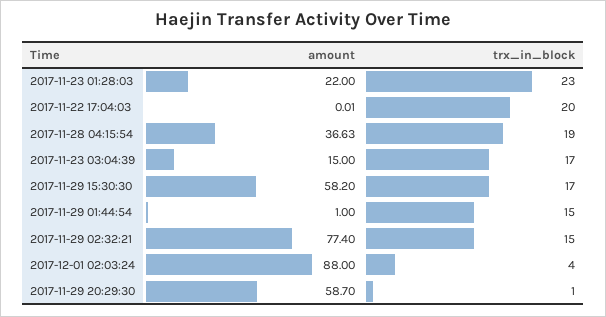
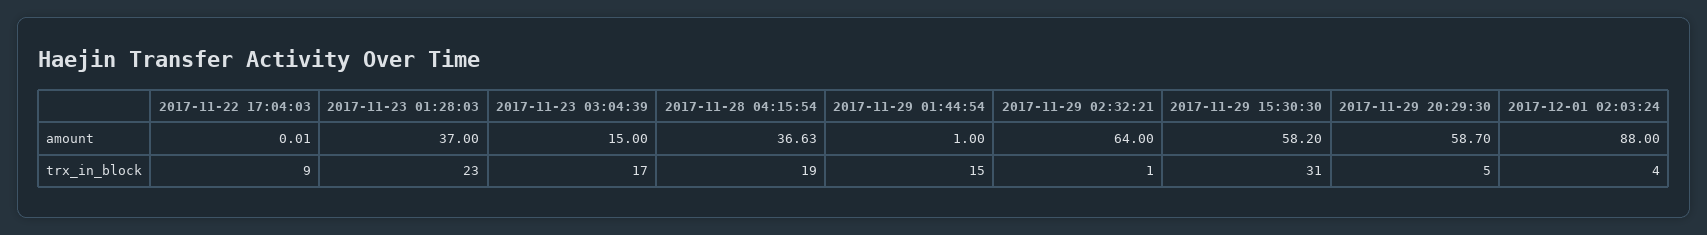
amount, 2017-11-23 01:28:03: 22 -> 37
trx_in_block, 2017-11-22 17:04:03: 20 -> 9
trx_in_block, 2017-11-29 15:30:30: 17 -> 31
amount, 2017-11-29 02:32:21: 77.4 -> 64
trx_in_block, 2017-11-29 02:32:21: 15 -> 1
trx_in_block, 2017-11-29 20:29:30: 1 -> 5

